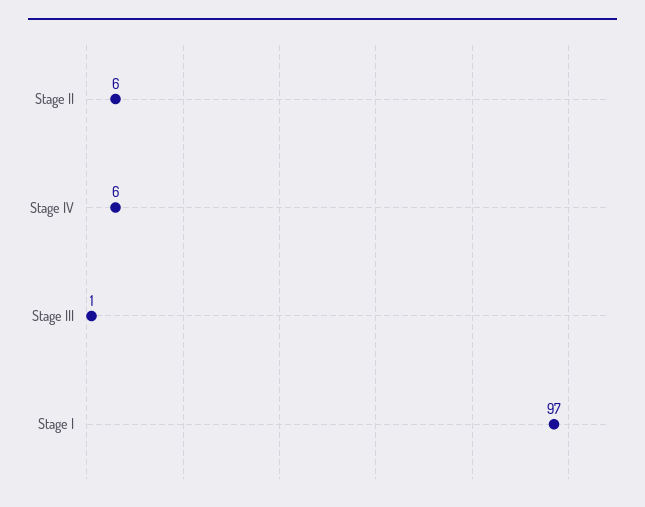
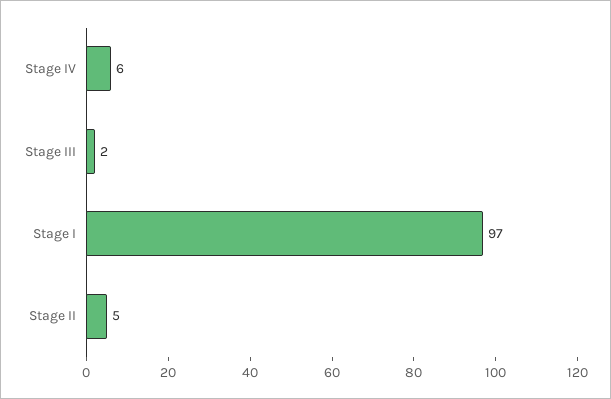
Stage II: 6 -> 5
Stage III: 1 -> 2

